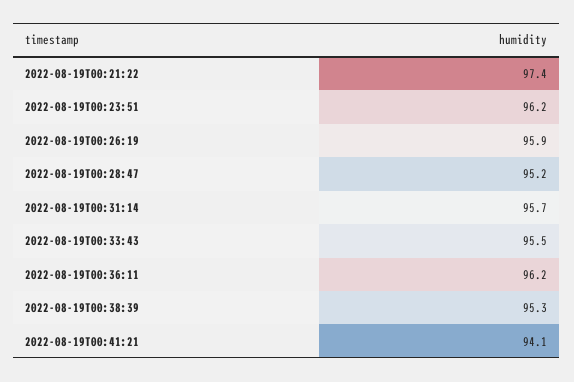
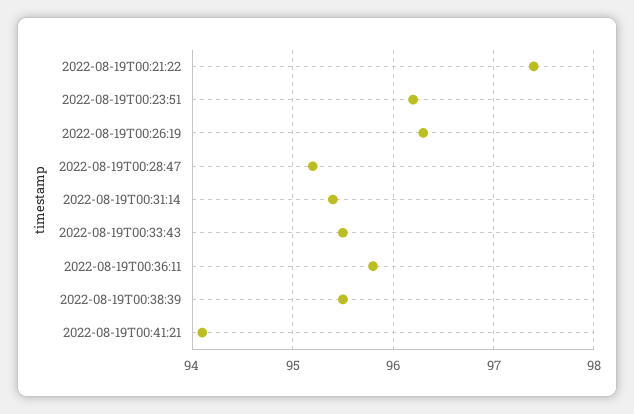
2022-08-19T00:26:19: 95.9 -> 96.3
2022-08-19T00:31:14: 95.7 -> 95.4
2022-08-19T00:36:11: 96.2 -> 95.8
2022-08-19T00:38:39: 95.3 -> 95.5

